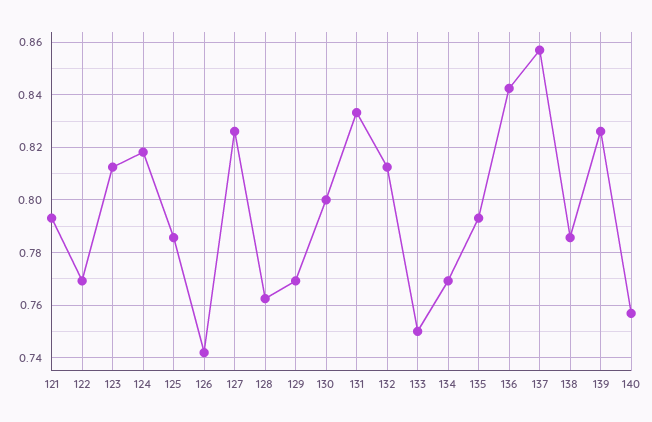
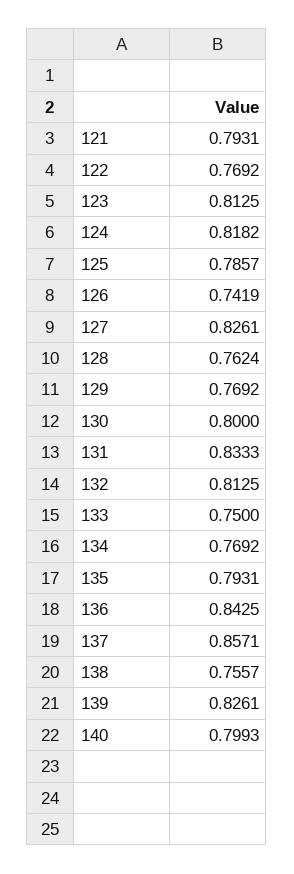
138: 0.785 -> 0.7557
140: 0.7575 -> 0.7993

